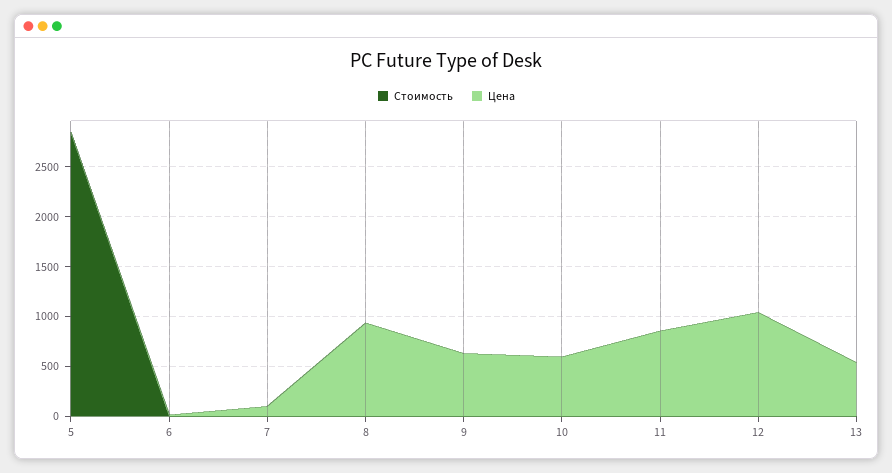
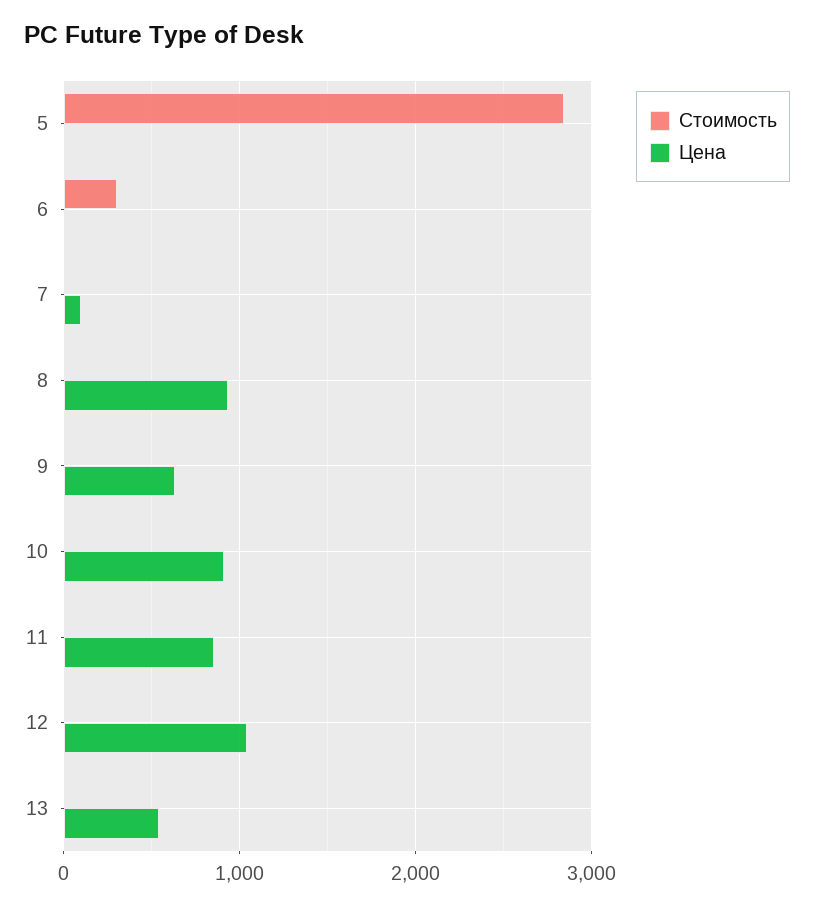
Стоимость, 6: 0 -> 300
Цена, 10: 600 -> 900

